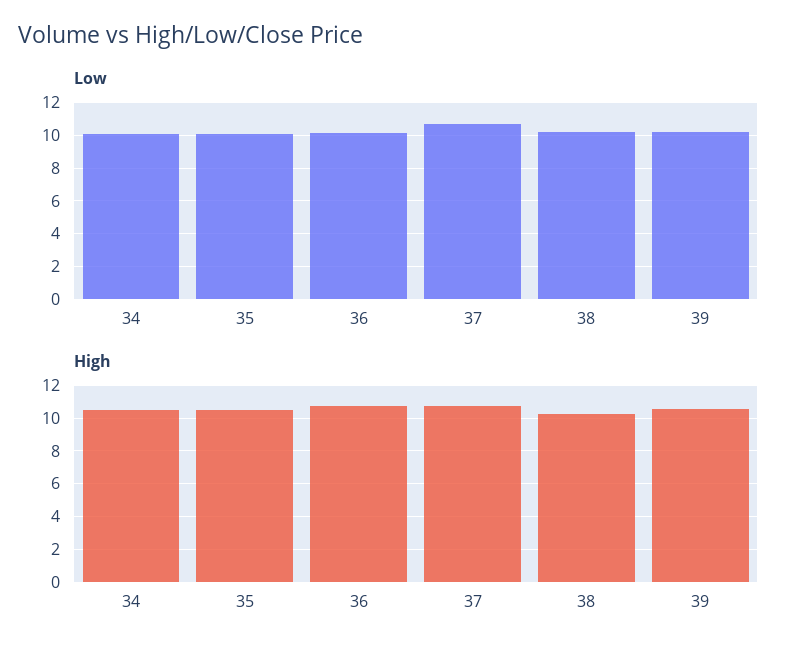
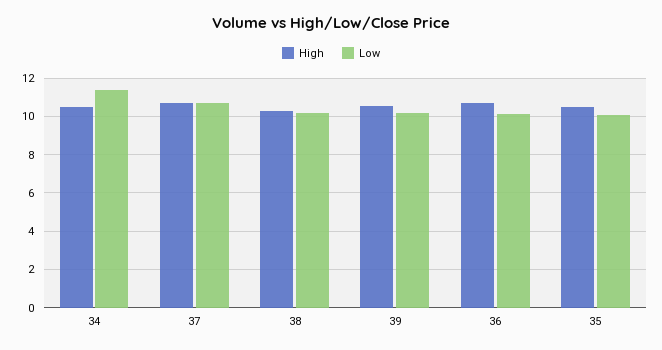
Low, 34: 10 -> 11.5

